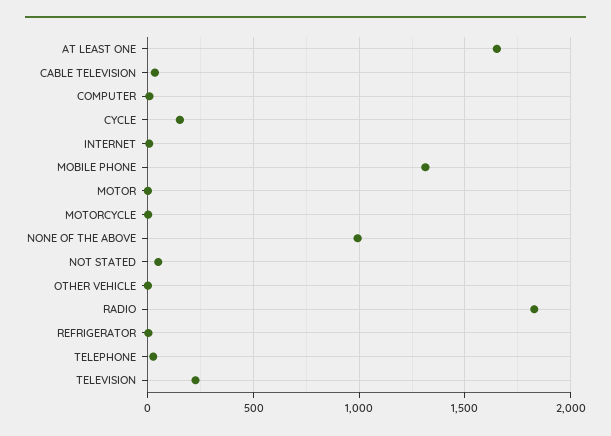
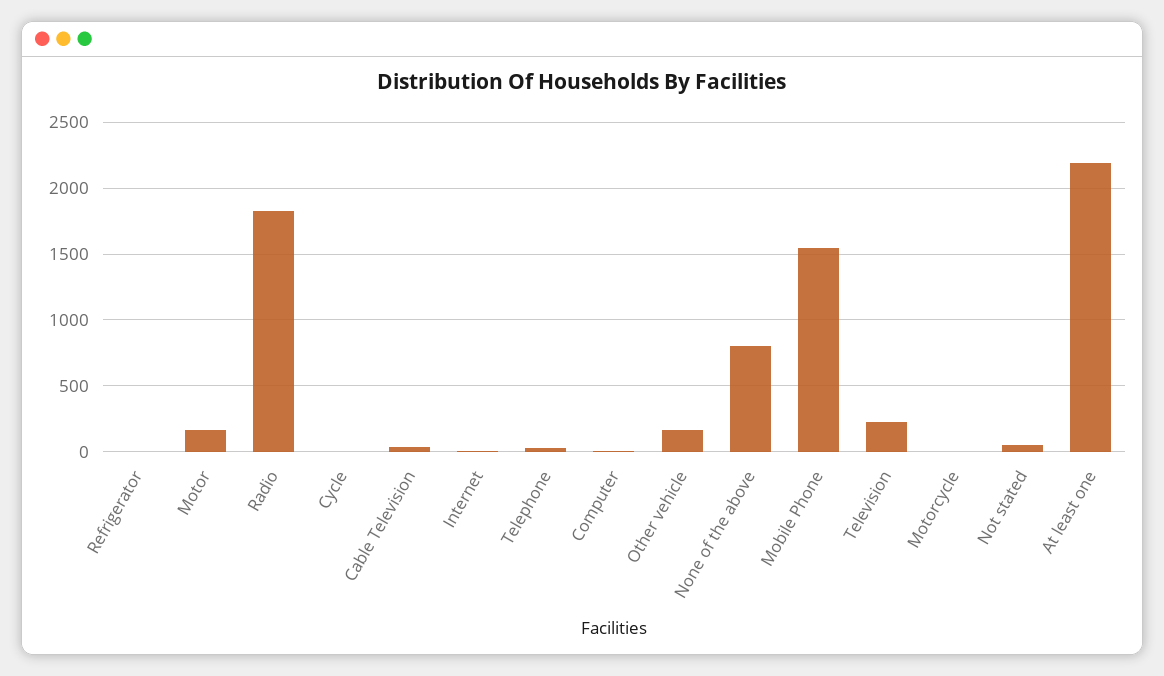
AT LEAST ONE: 1650 -> 2200
CYCLE: 150 -> 0
MOBILE PHONE: 1300 -> 1550
MOTOR: 0 -> 150
NONE OF THE ABOVE: 1000 -> 800
OTHER VEHICLE: 0 -> 150

